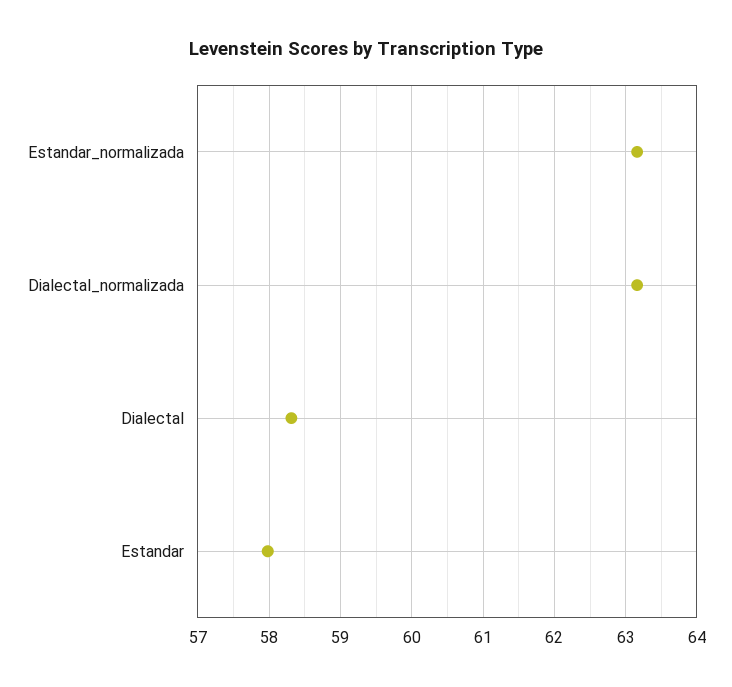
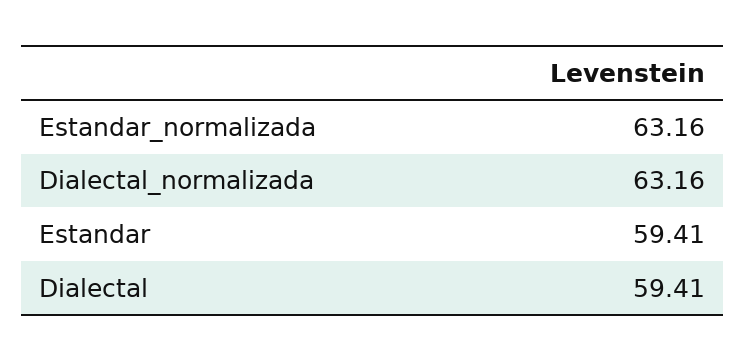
Dialectal: 58.3 -> 59.41
Estandar: 58 -> 59.41

